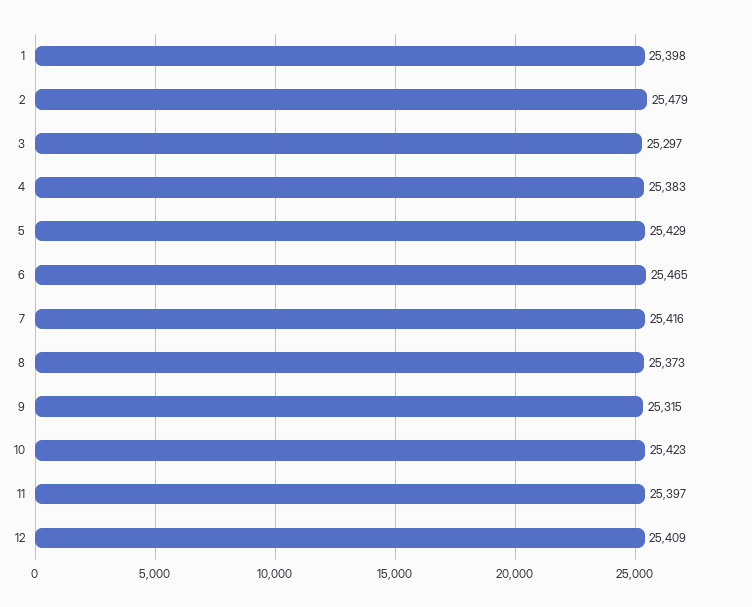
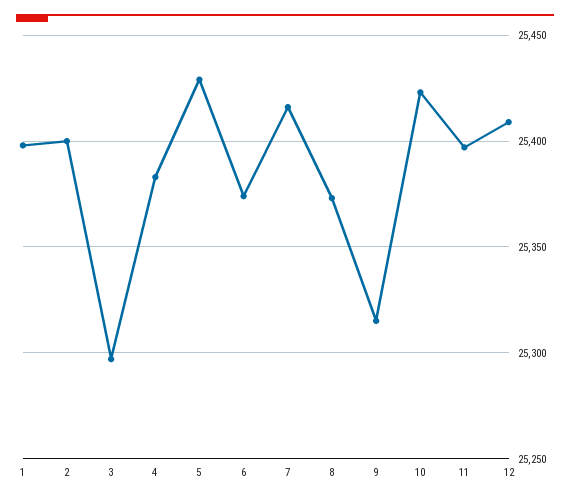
2: 25479 -> 25400
6: 25465 -> 25375

